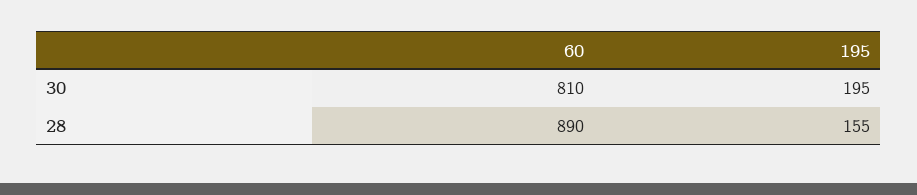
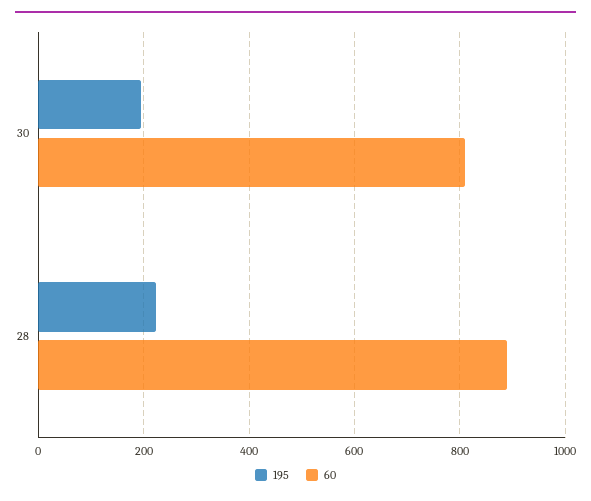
195, 28: 155 -> 220

